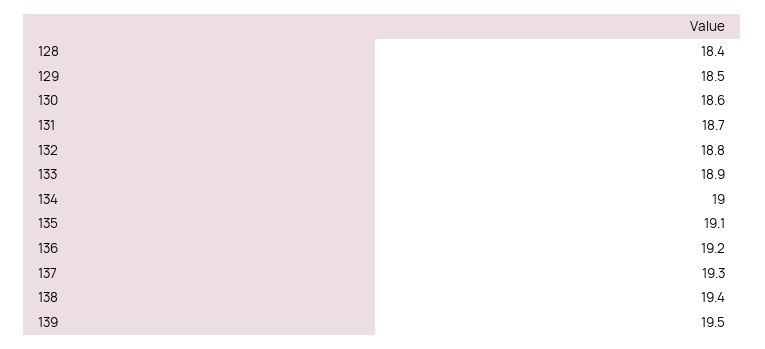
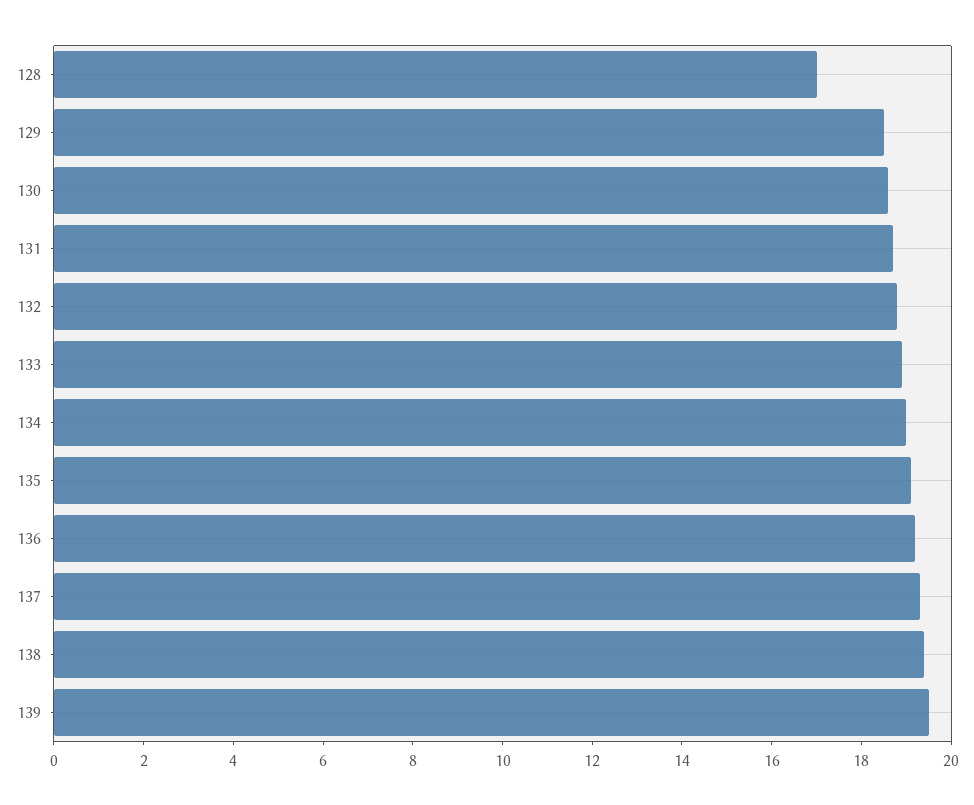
128: 18.4 -> 17

